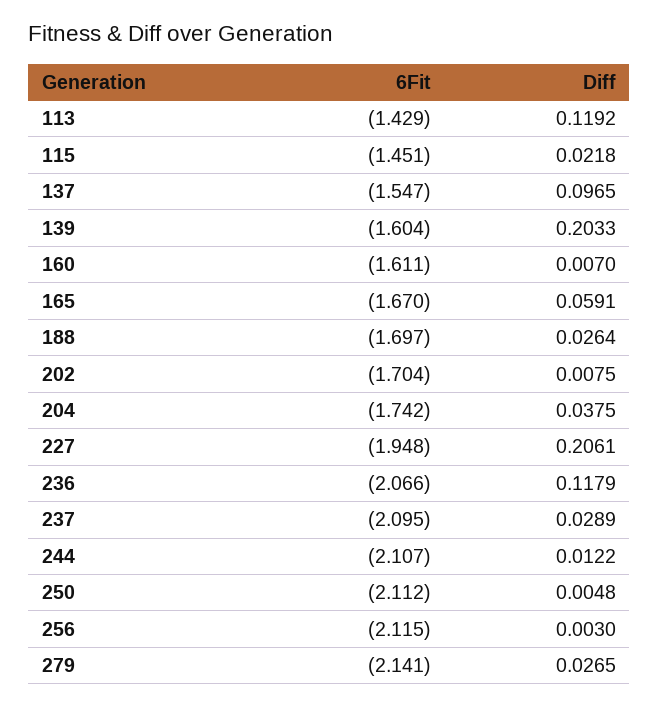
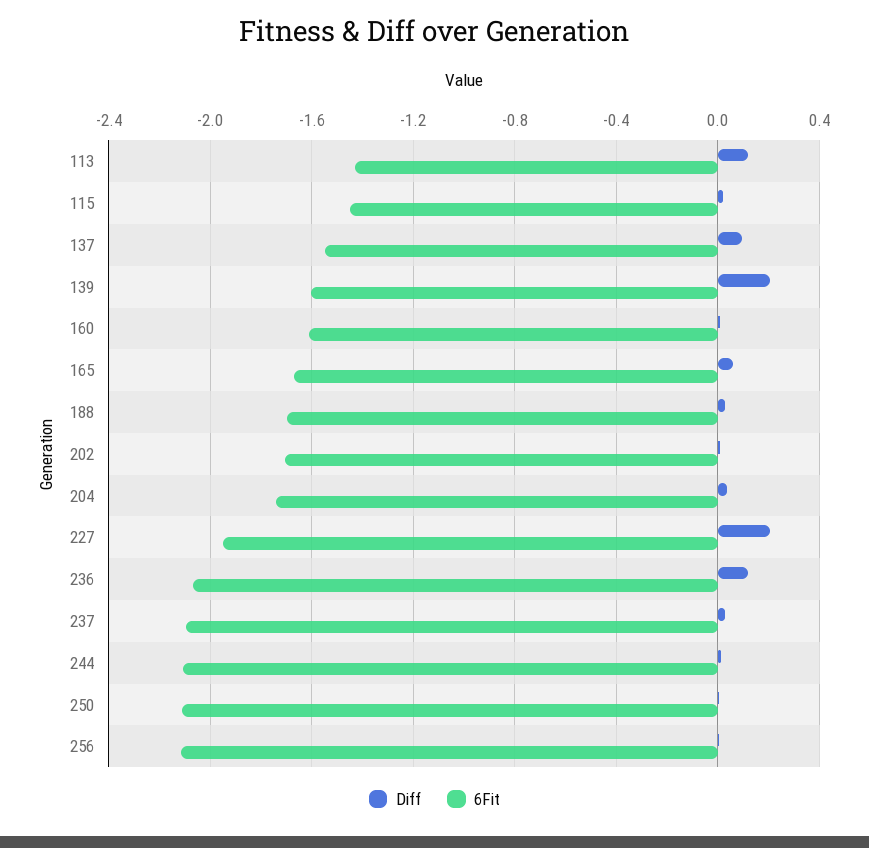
6Fit, 279: -2.141 -> none
Diff, 279: 0.0265 -> none

